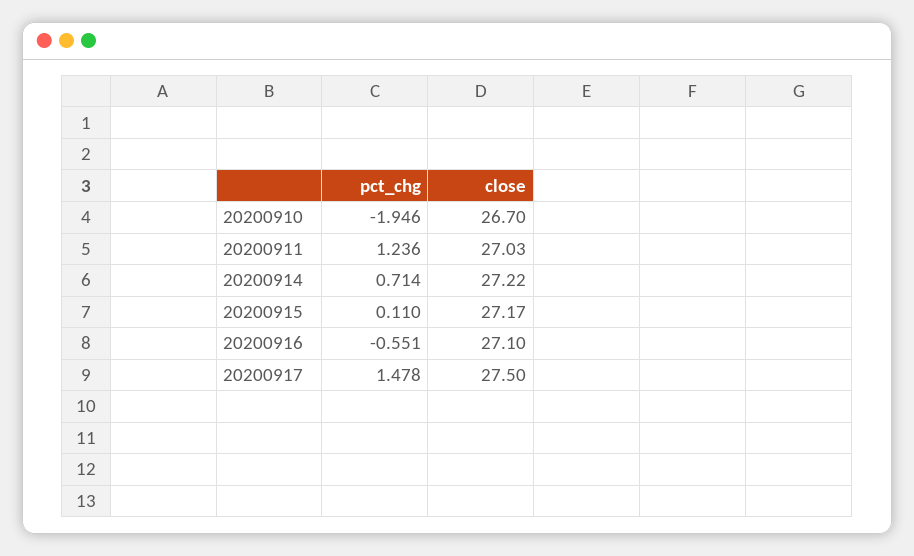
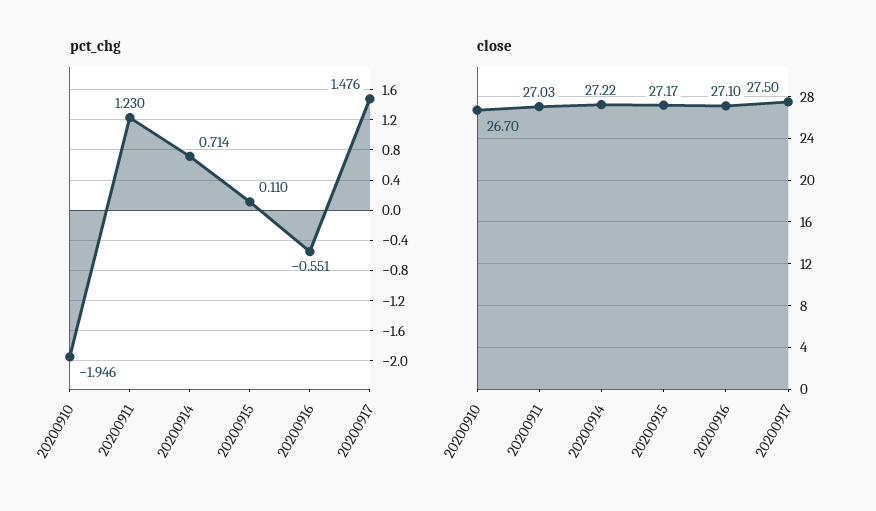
pct_chg, 20200911: 1.236 -> 1.23
pct_chg, 20200917: 1.478 -> 1.476

